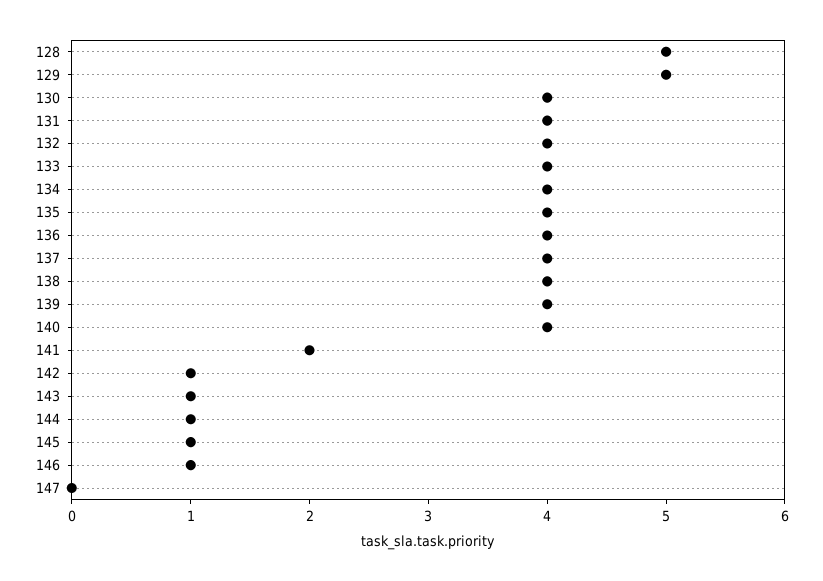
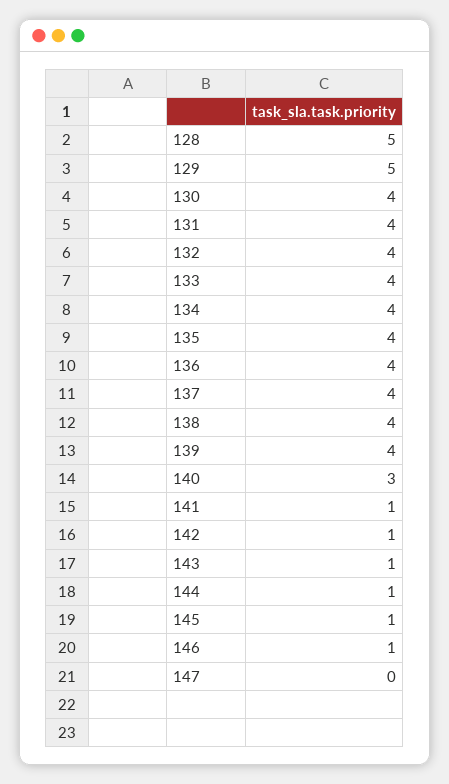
140: 4 -> 3
141: 2 -> 1

